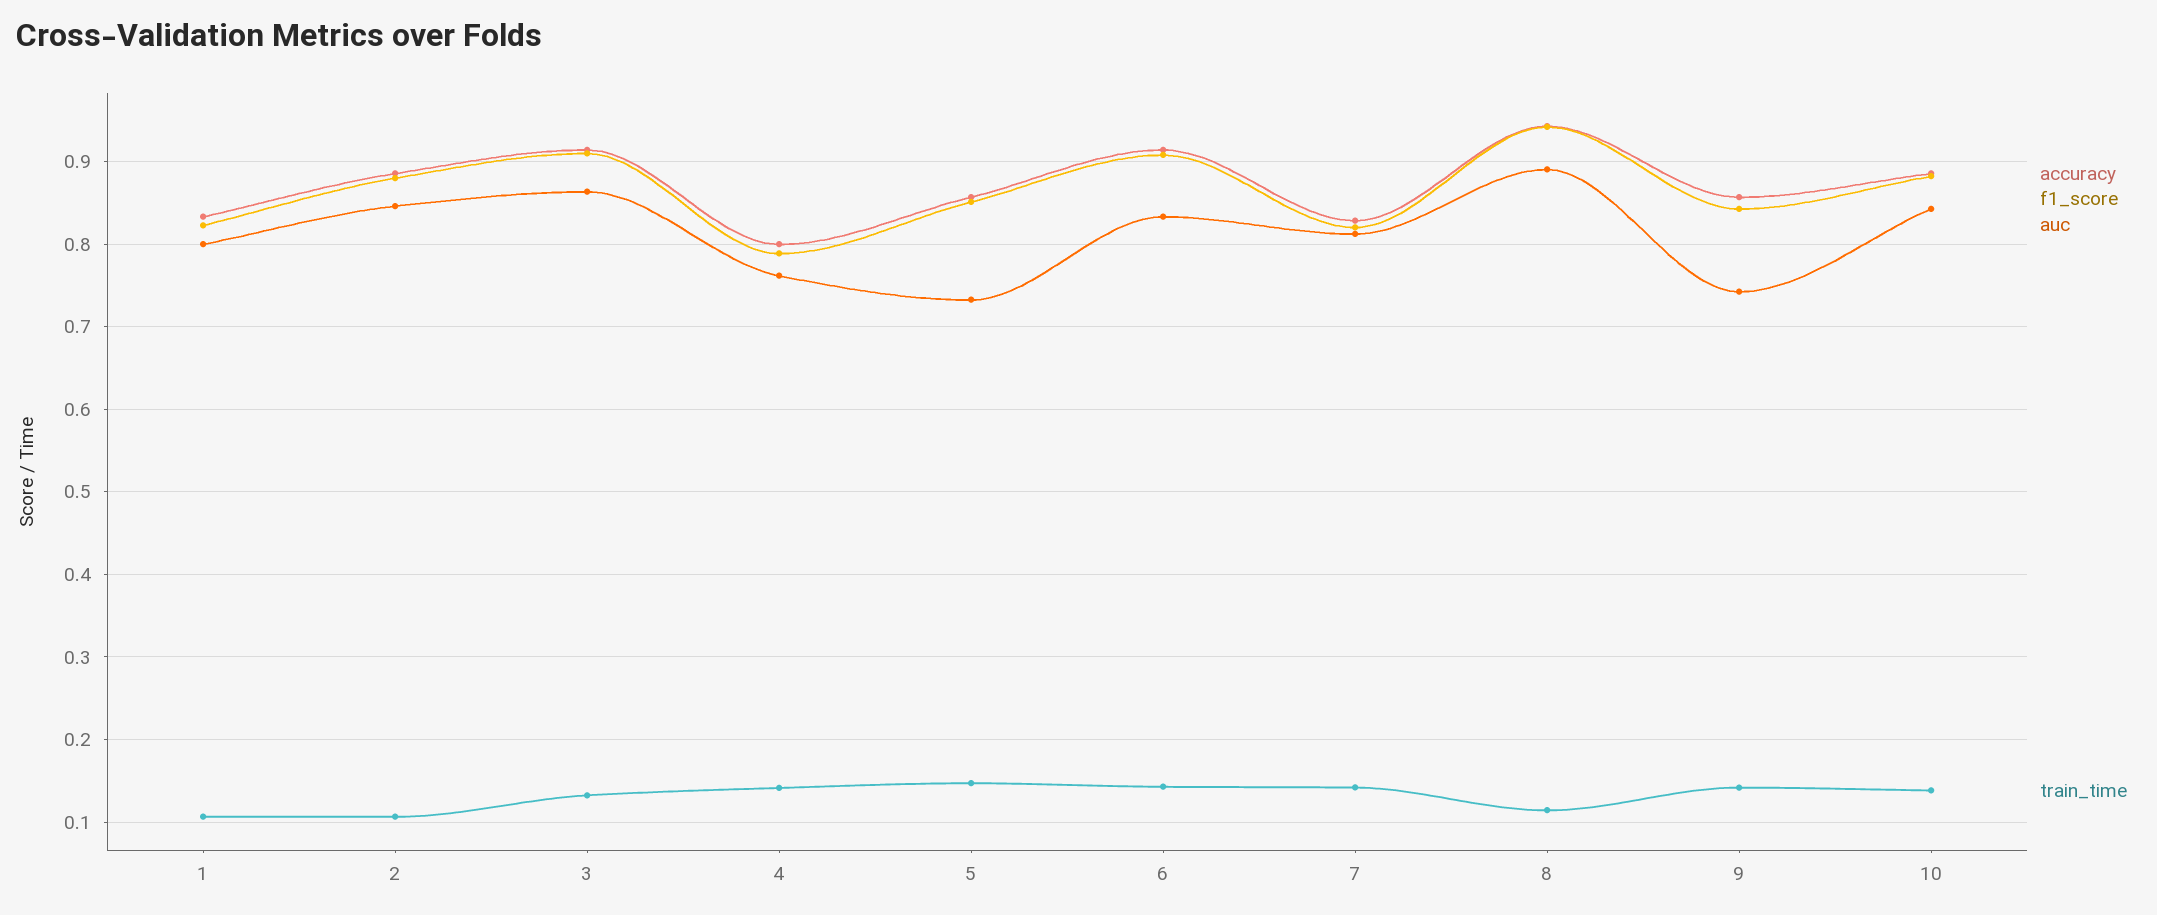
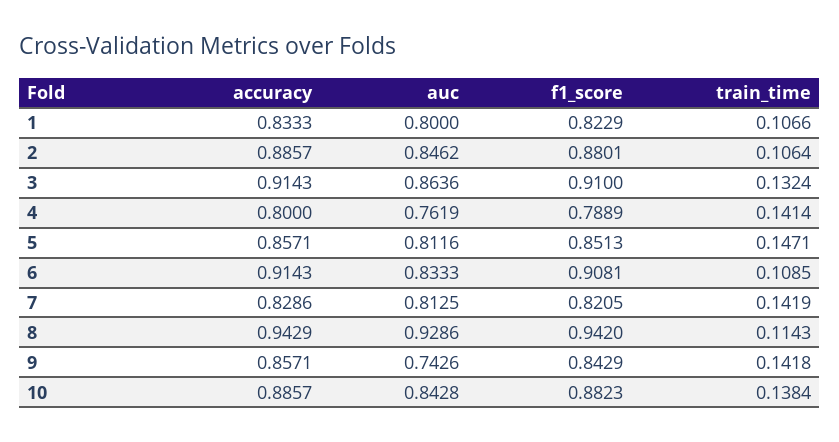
auc, 5: 0.73 -> 0.8116
train_time, 6: 0.14 -> 0.1085
auc, 8: 0.89 -> 0.9286

